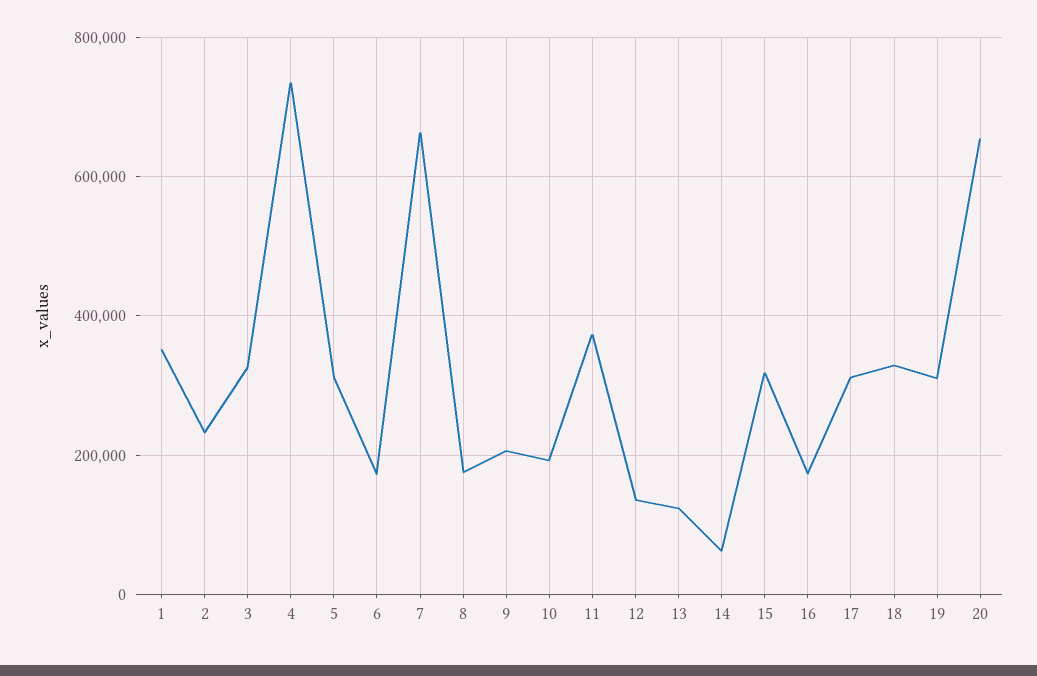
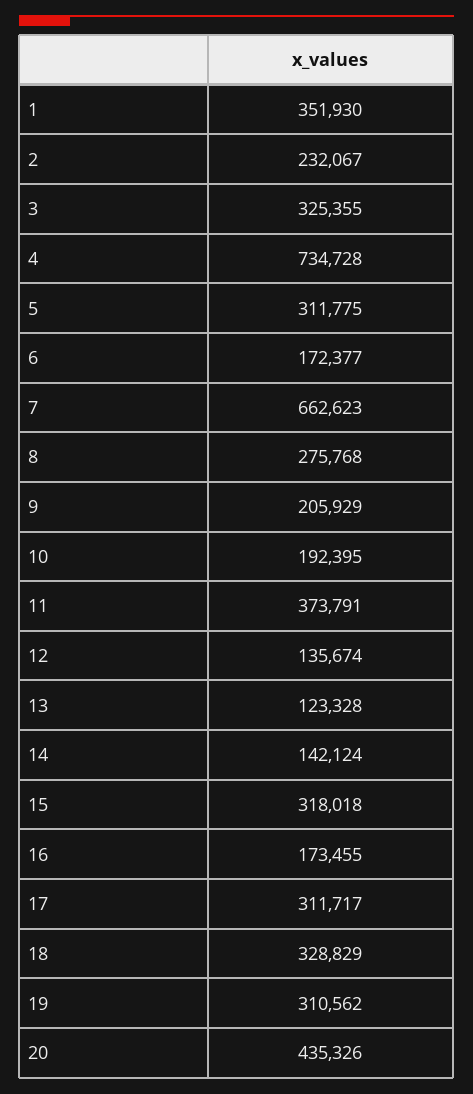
8: 180000 -> 275768
14: 60000 -> 142124
20: 660000 -> 435326

